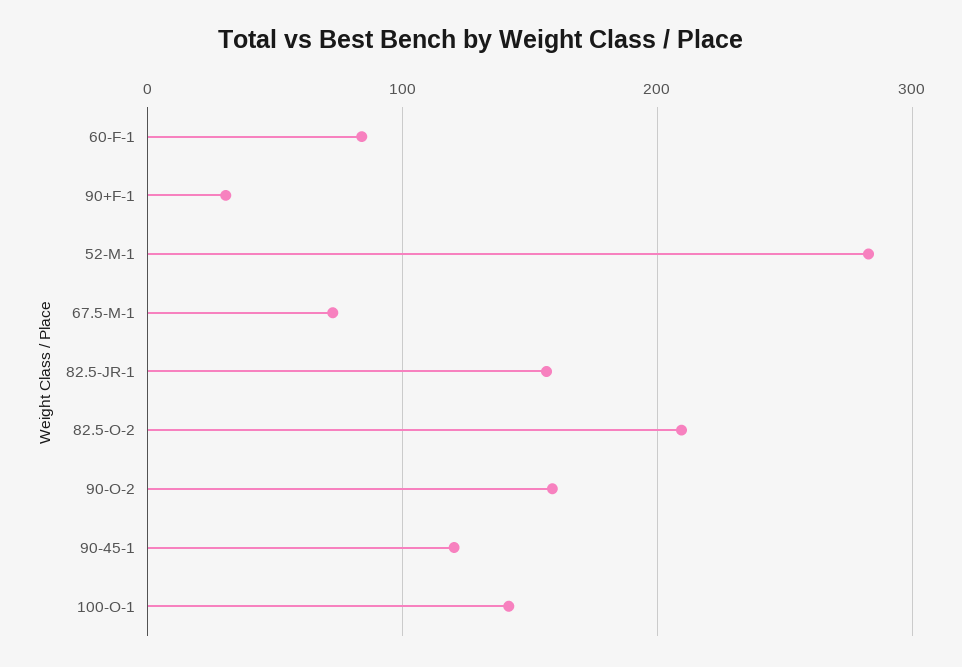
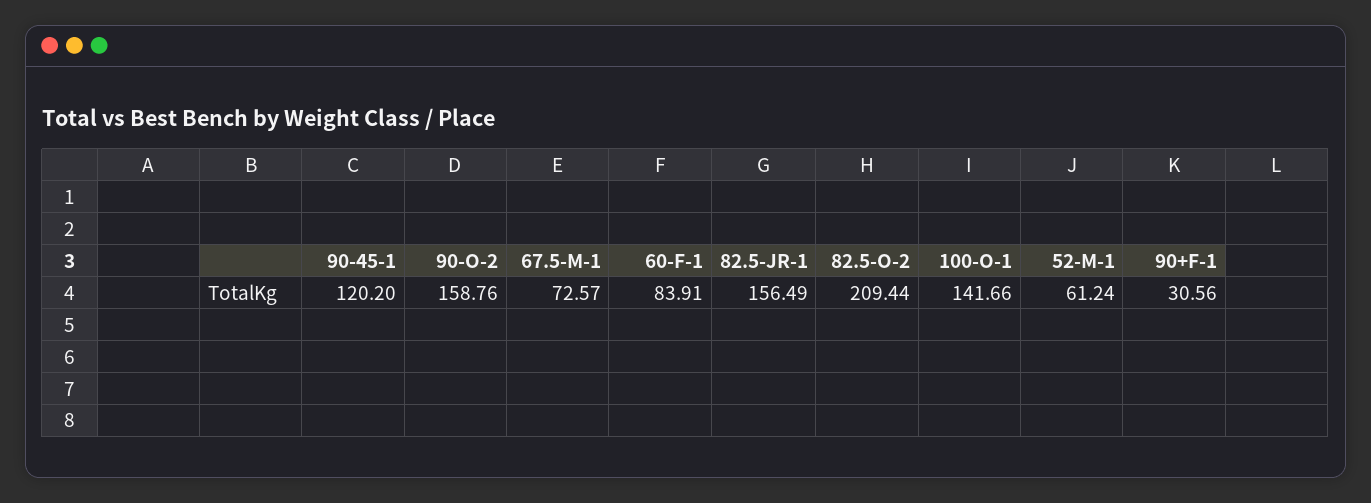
52-M-1: 280 -> 61.24

